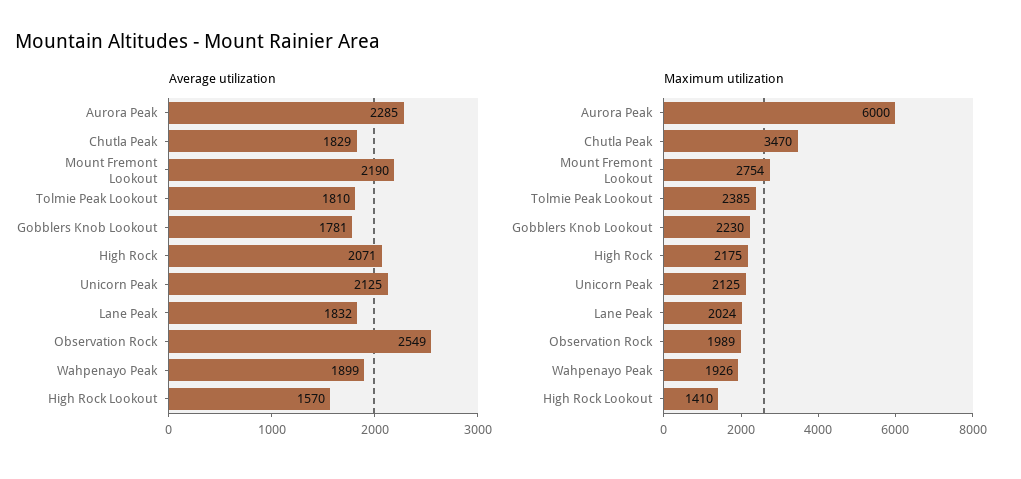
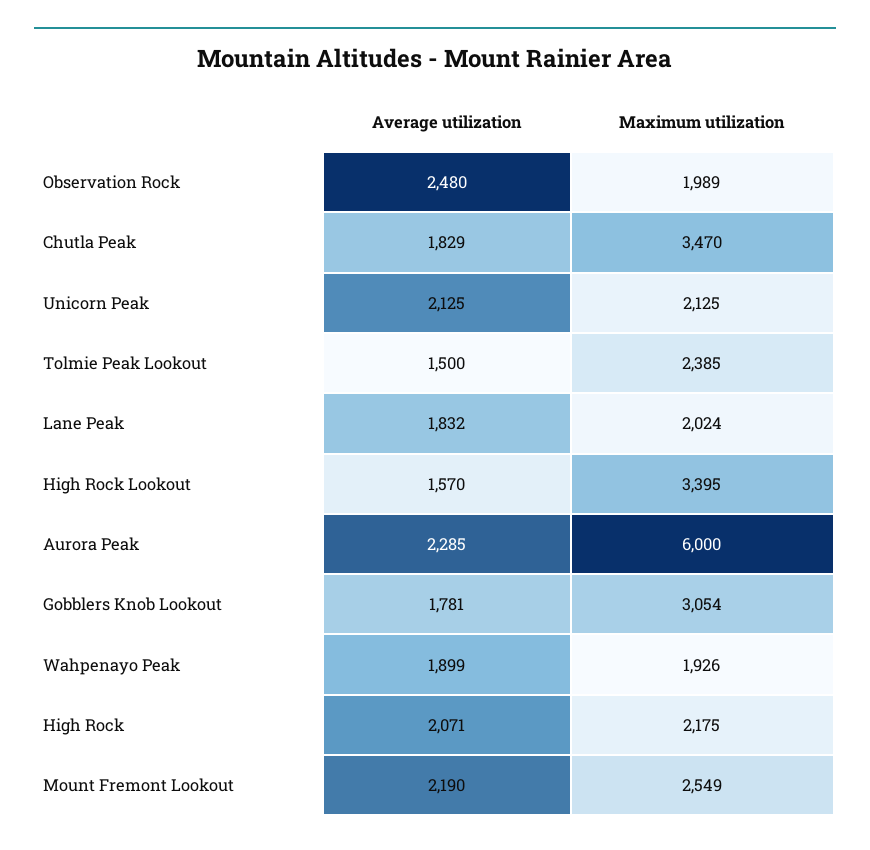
Average utilization, Tolmie Peak Lookout: 1810 -> 1500
Average utilization, Observation Rock: 2549 -> 2480
Maximum utilization, Mount Fremont Lookout: 2754 -> 2549
Maximum utilization, Gobblers Knob Lookout: 2230 -> 3054
Maximum utilization, High Rock Lookout: 1410 -> 3395

